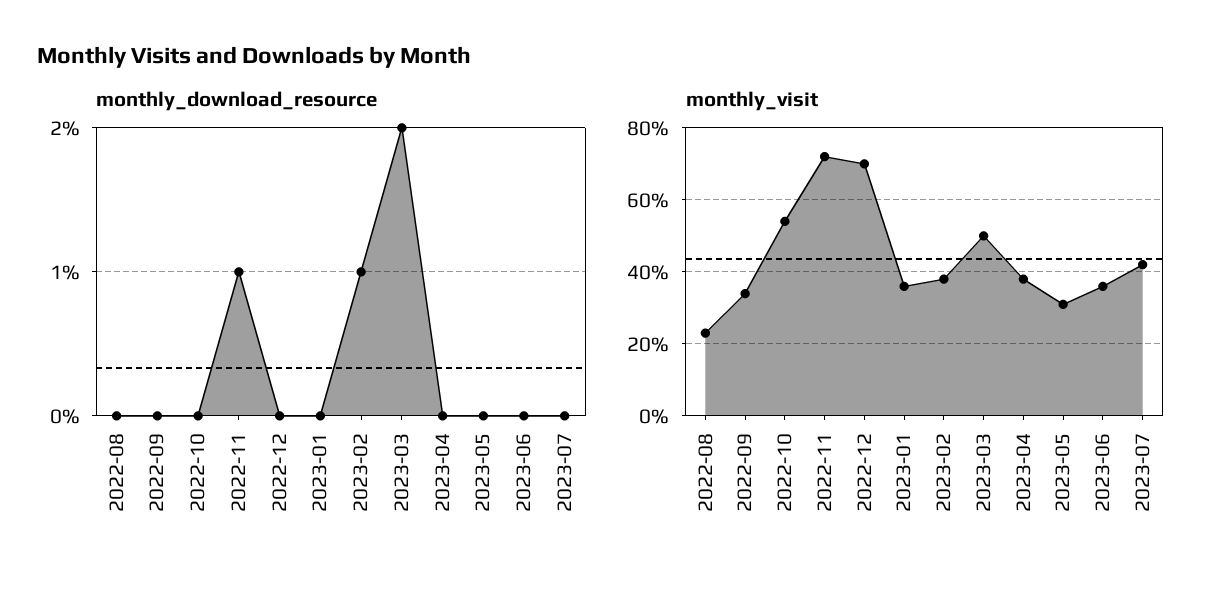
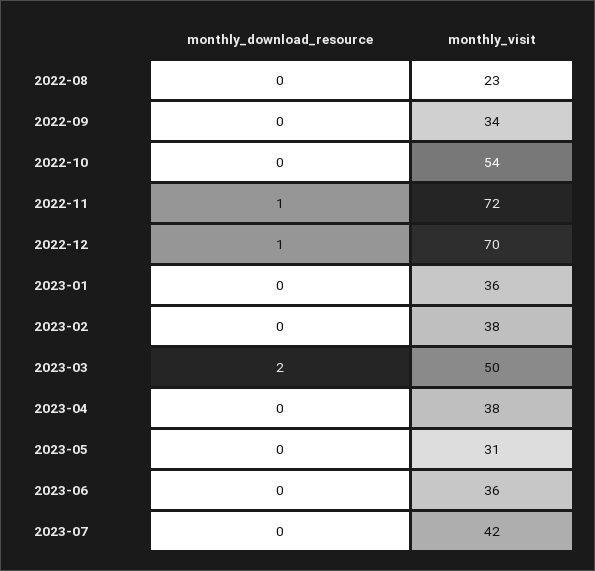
monthly_download_resource, 2022-12: 0 -> 1
monthly_download_resource, 2023-02: 1 -> 0

